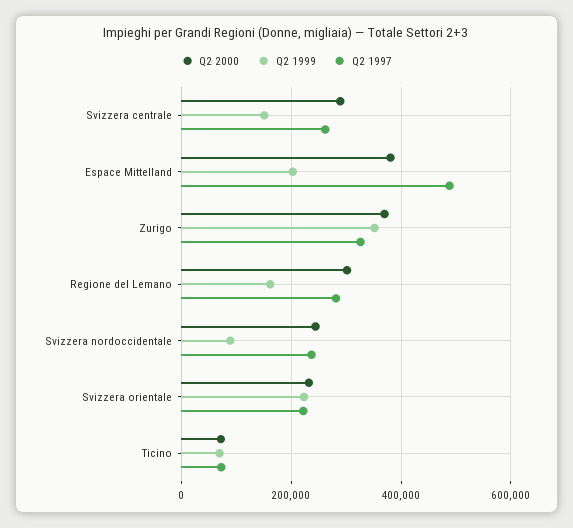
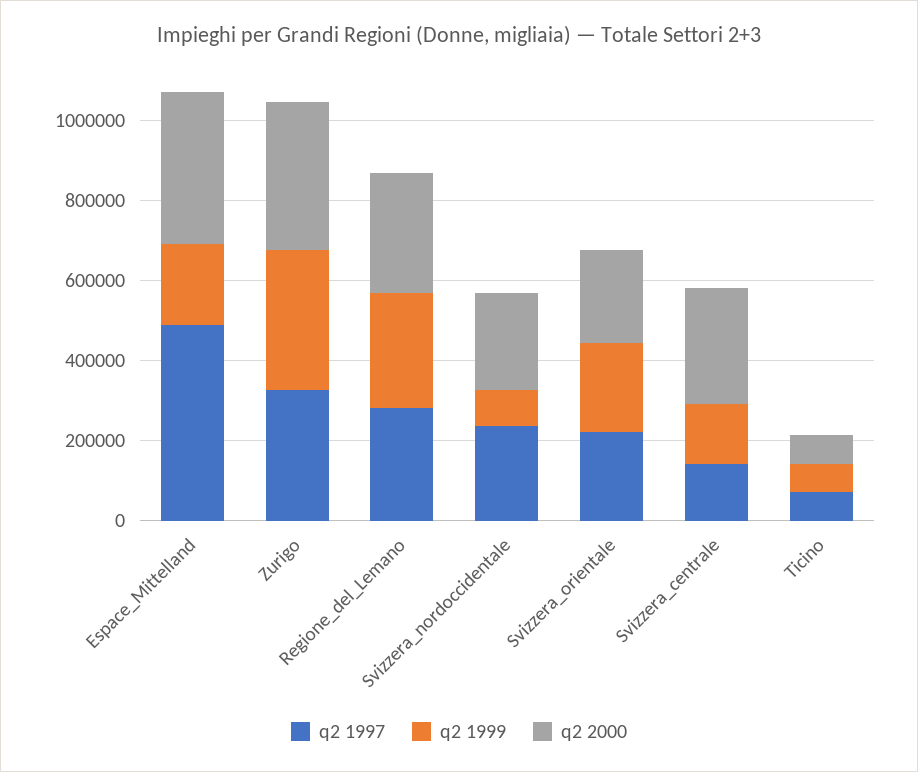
Q2 1997, Svizzera centrale: 260000 -> 150000
Q2 1999, Regione del Lemano: 160000 -> 300000

